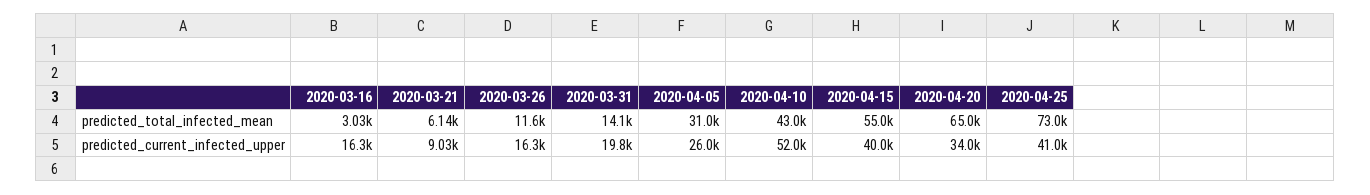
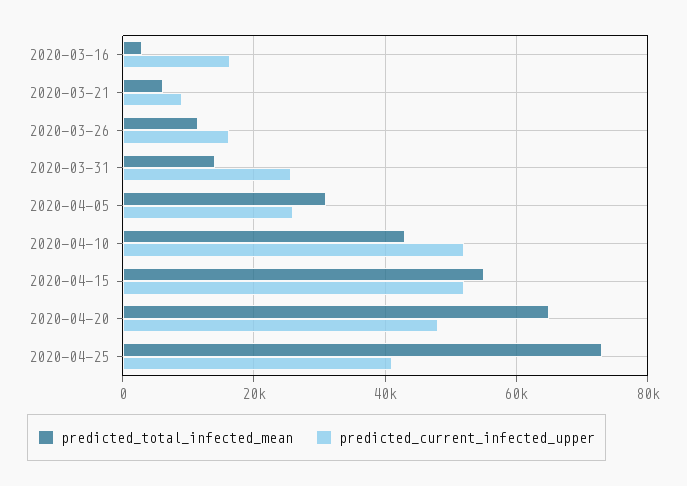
predicted_current_infected_upper, 2020-03-31: 19800 -> 26000
predicted_current_infected_upper, 2020-04-15: 40000 -> 52000
predicted_current_infected_upper, 2020-04-20: 34000 -> 48000

